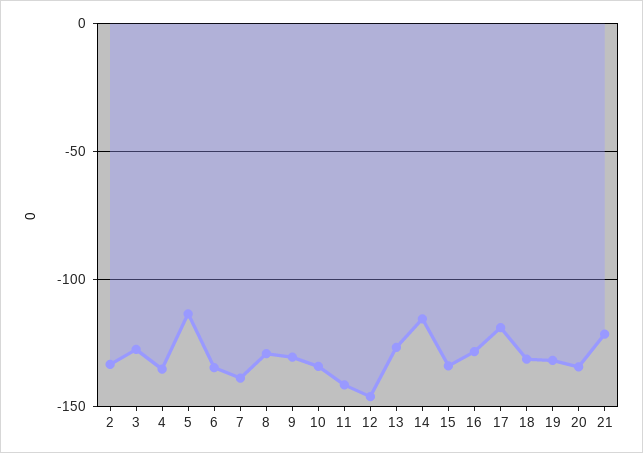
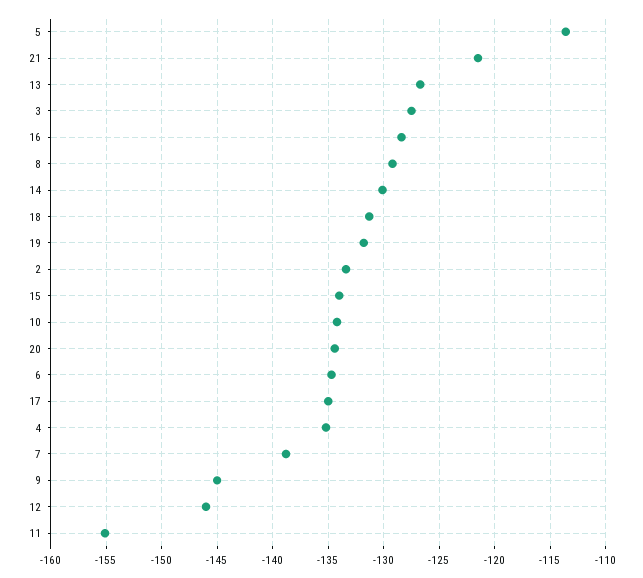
9: -130 -> -145
11: -140 -> -155
14: -115 -> -130
17: -120 -> -135

